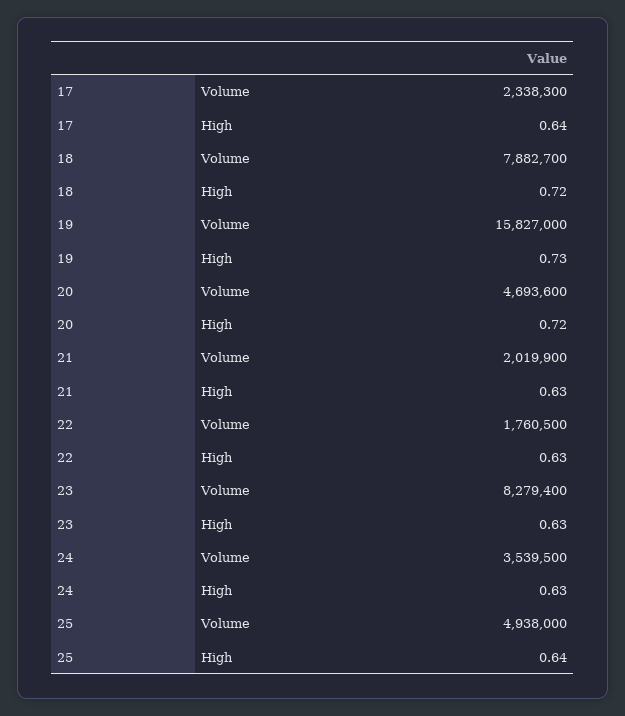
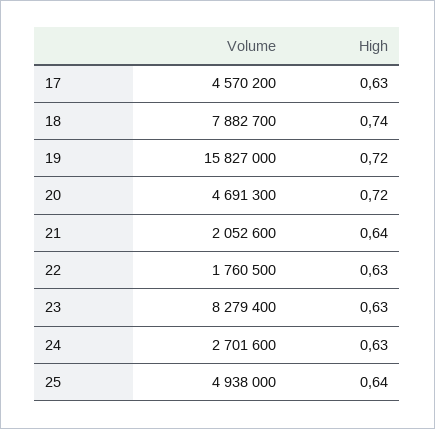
17, Volume: 2338300 -> 4570200
17, High: 0.64 -> 0.63
18, High: 0.72 -> 0.74
19, High: 0.73 -> 0.72
20, Volume: 4693600 -> 4691300
21, Volume: 2019900 -> 2052600
21, High: 0.63 -> 0.64
24, Volume: 3539500 -> 2701600

